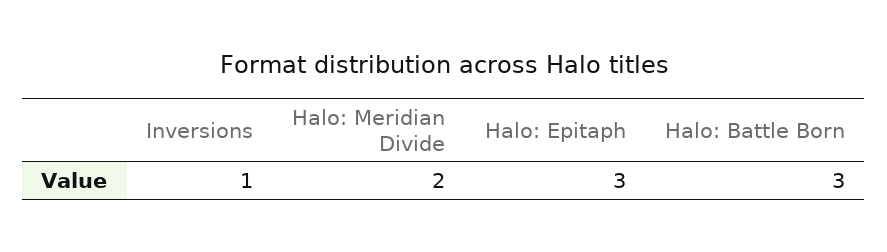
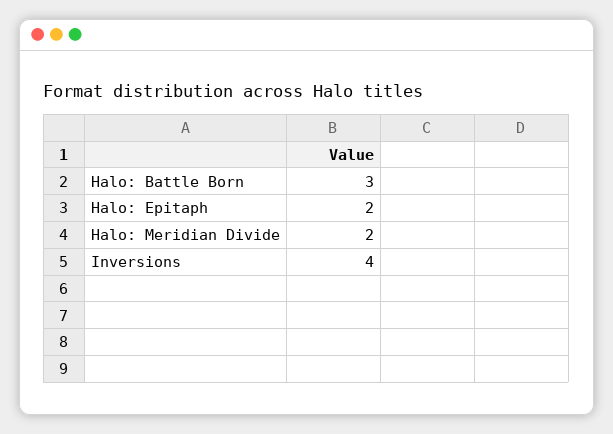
Inversions: 1 -> 4
Halo: Epitaph: 3 -> 2

